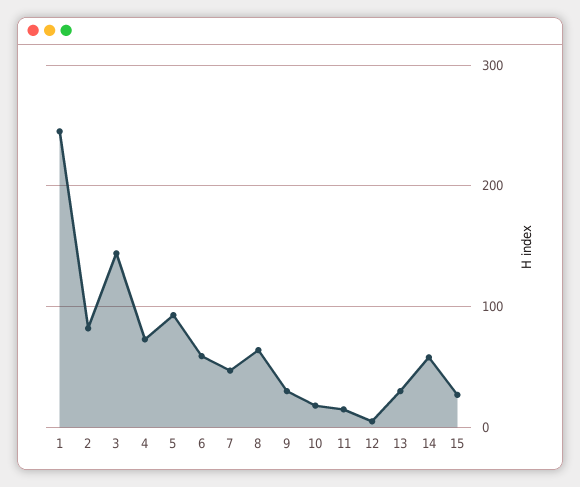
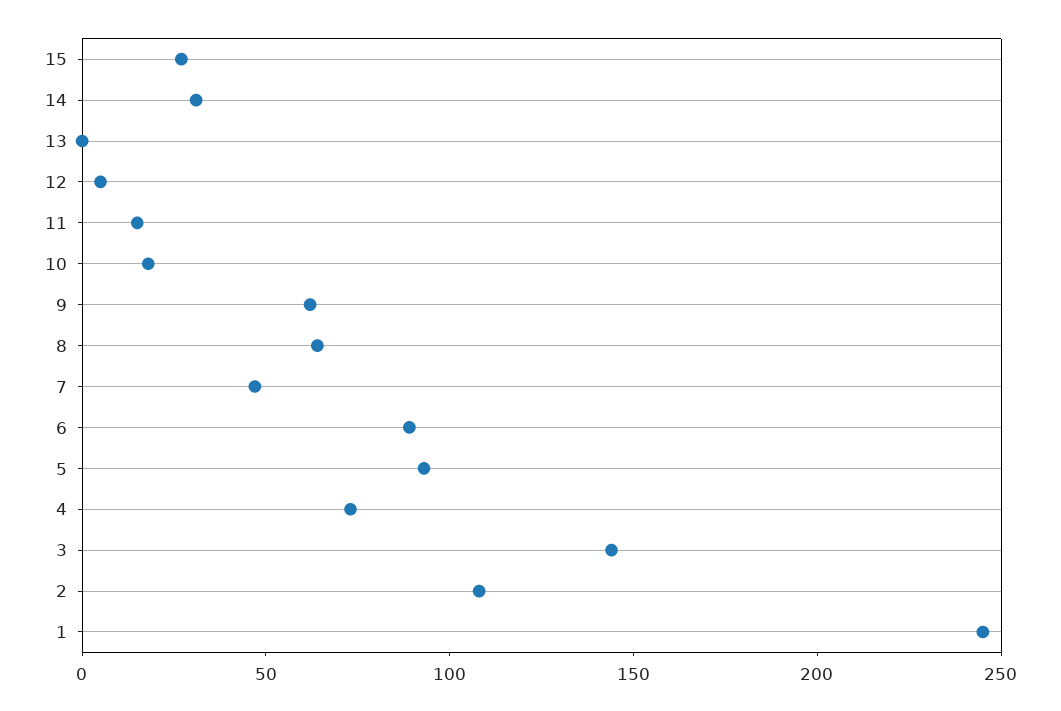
2: 80 -> 110
6: 60 -> 90
9: 30 -> 60
13: 30 -> 0
14: 60 -> 30

